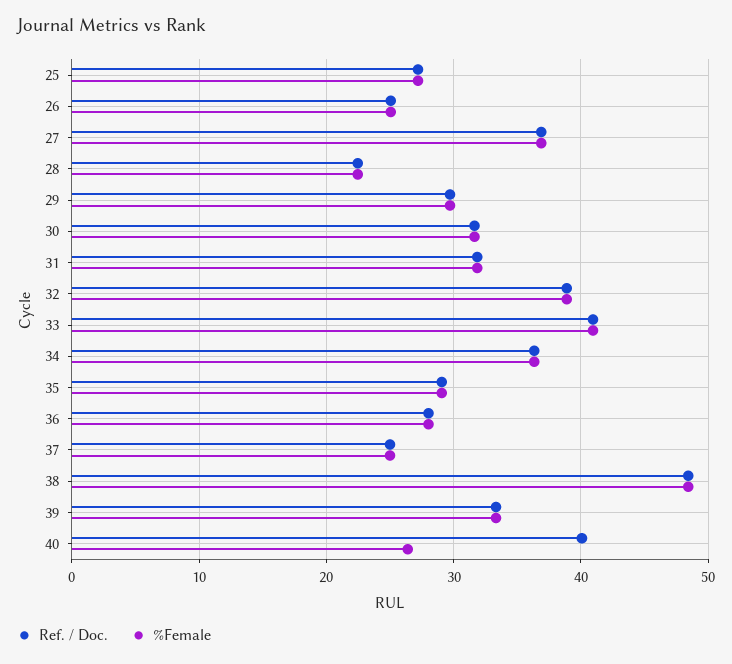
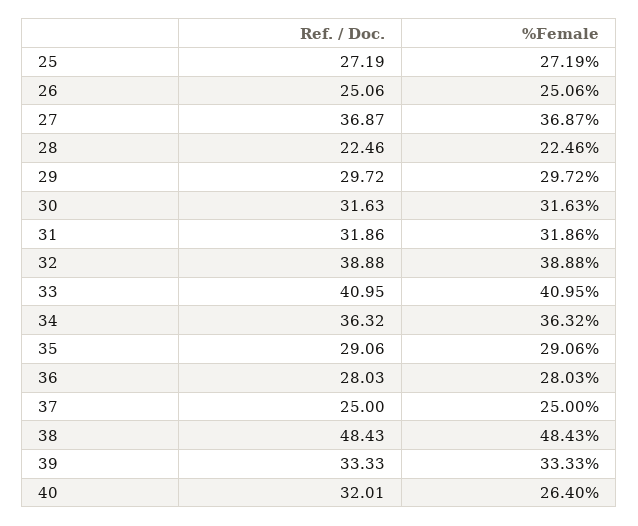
Ref. / Doc., 40: 40 -> 32.01

